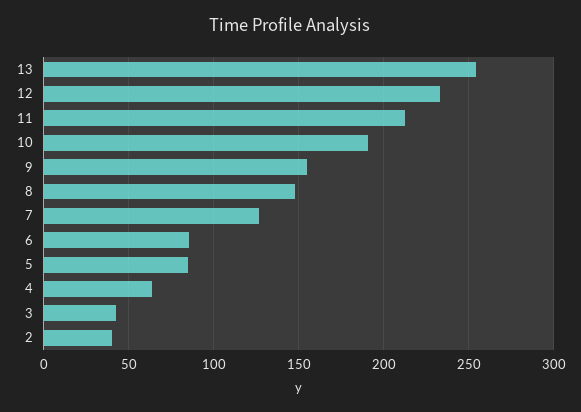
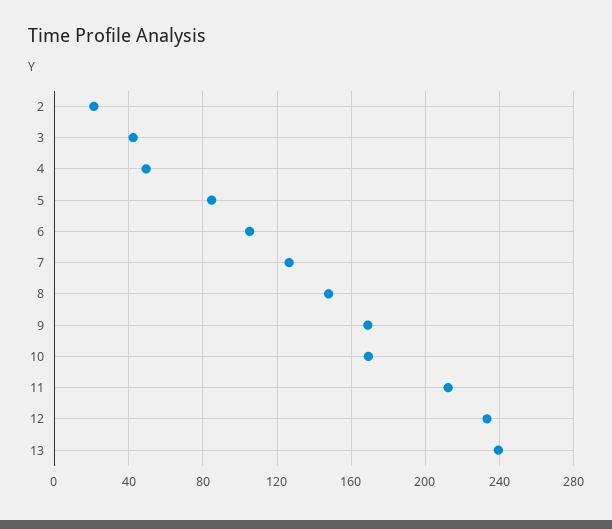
13: 255 -> 240
10: 190 -> 170
9: 155 -> 170
6: 85 -> 105
4: 65 -> 50
2: 40 -> 20

